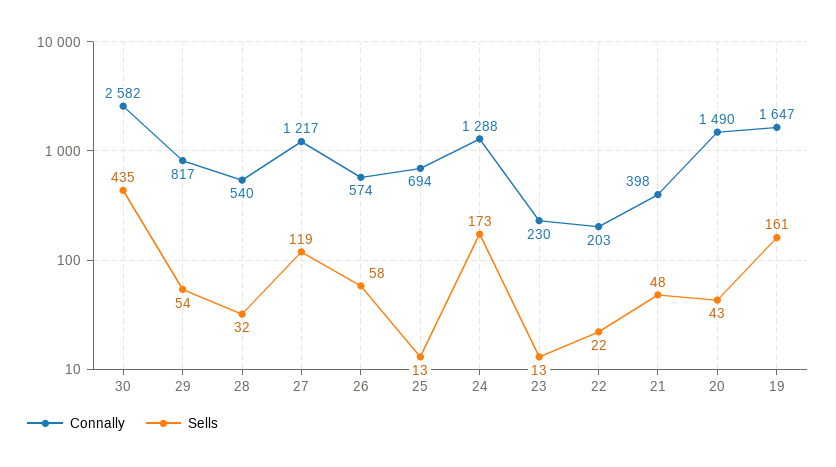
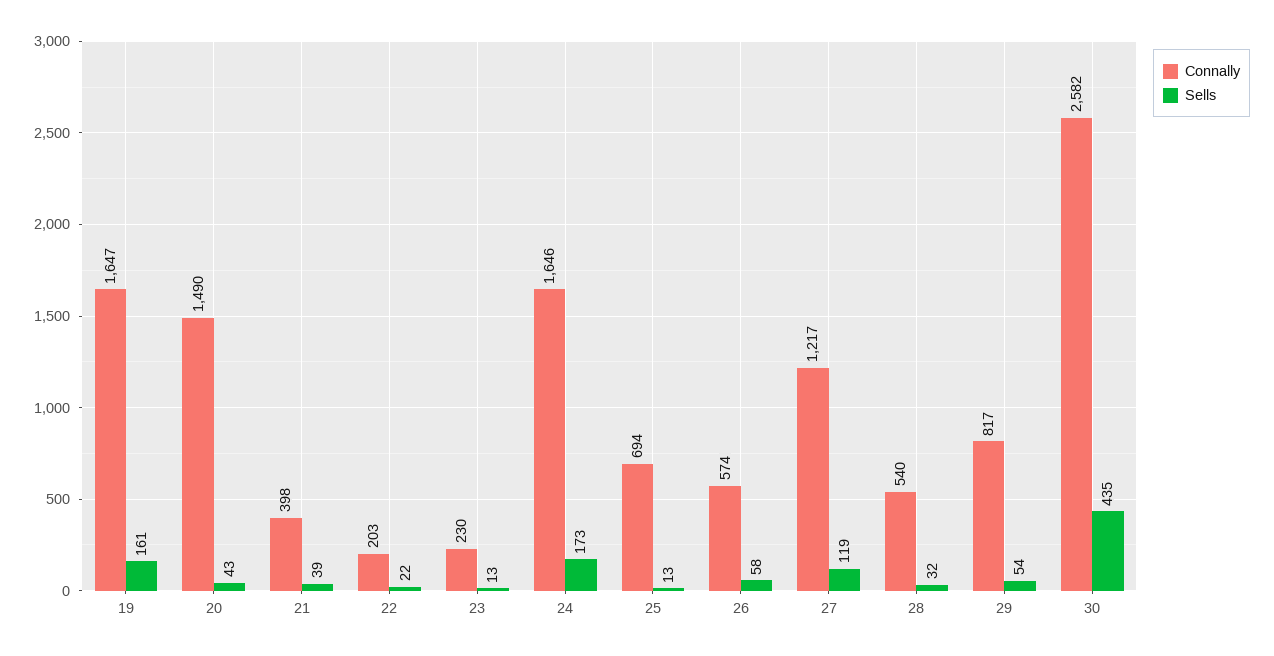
Connally, 24: 1288 -> 1646
Sells, 21: 48 -> 39

